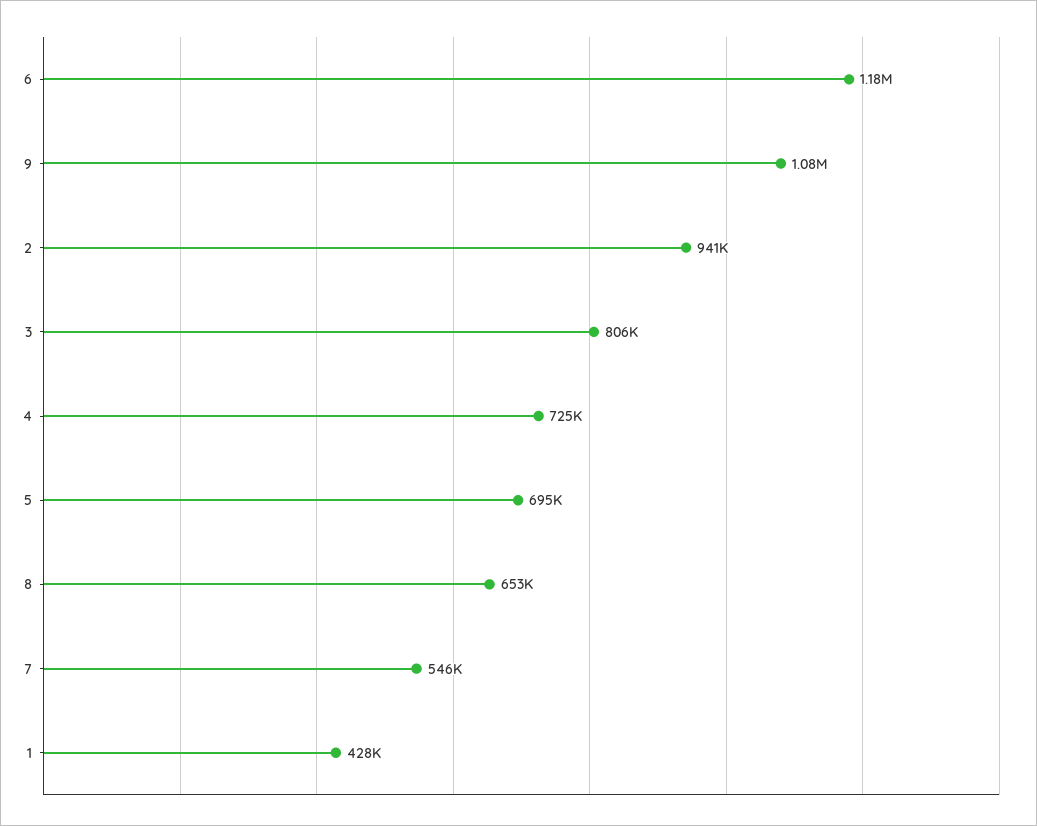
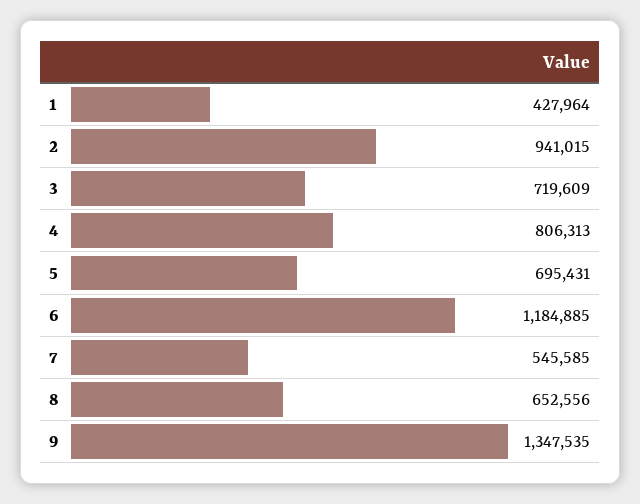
9: 1080000 -> 1347535
3: 806000 -> 719609
4: 725000 -> 806313

